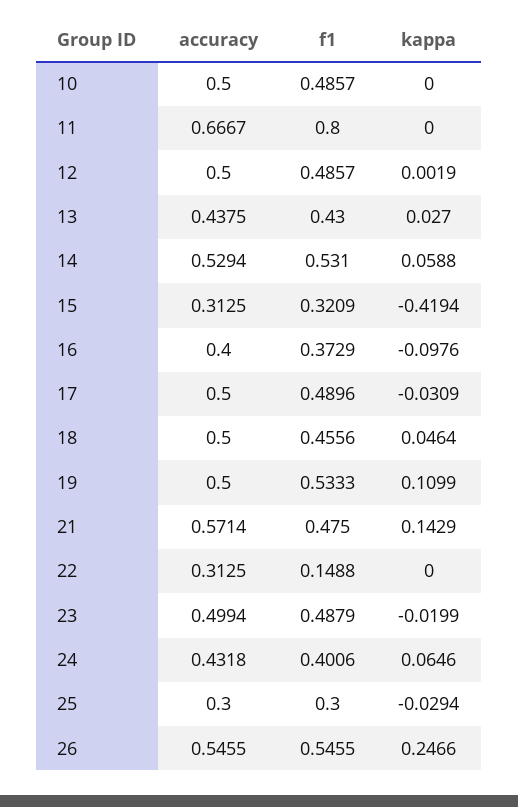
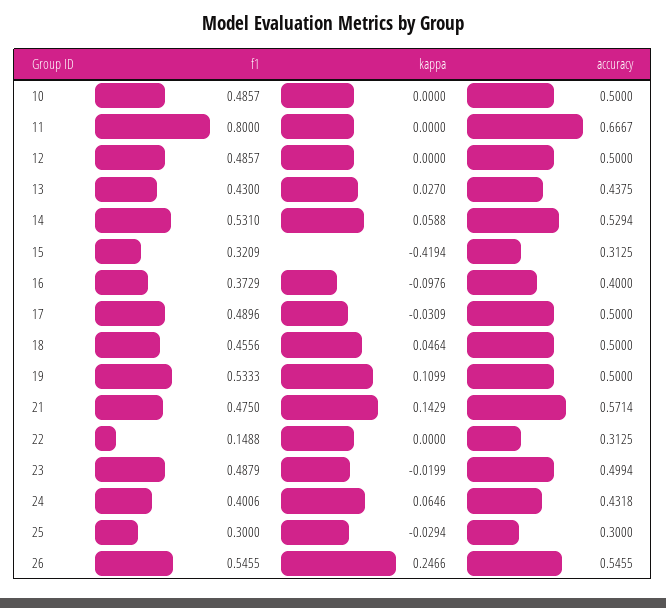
kappa, 12: 0.0019 -> 0

